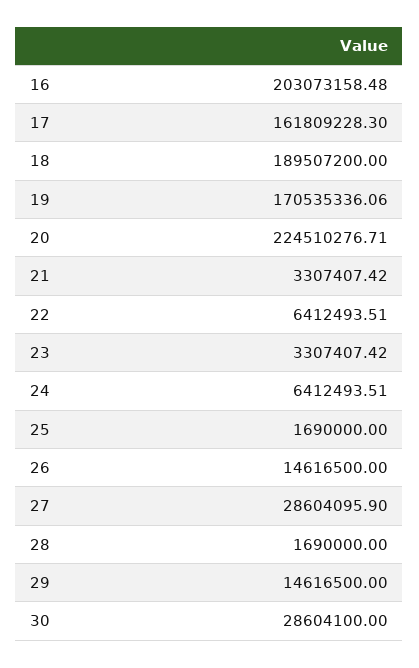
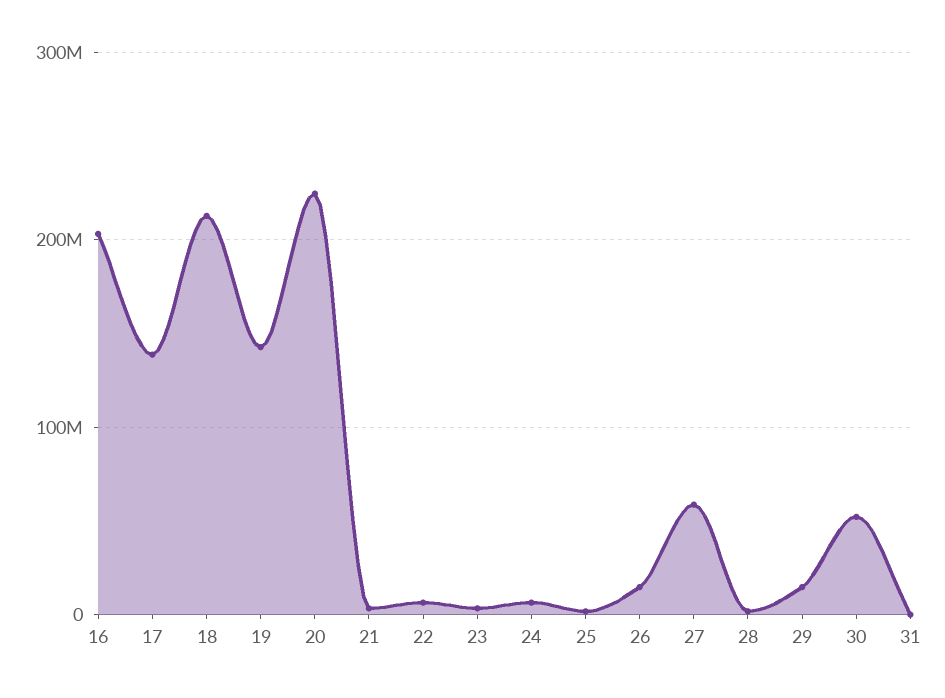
17: 161809228.3 -> 140000000
18: 189507200 -> 210000000
19: 170535336.06 -> 140000000
27: 28604095.9 -> 60000000
30: 28604100 -> 50000000
31: none -> 0

